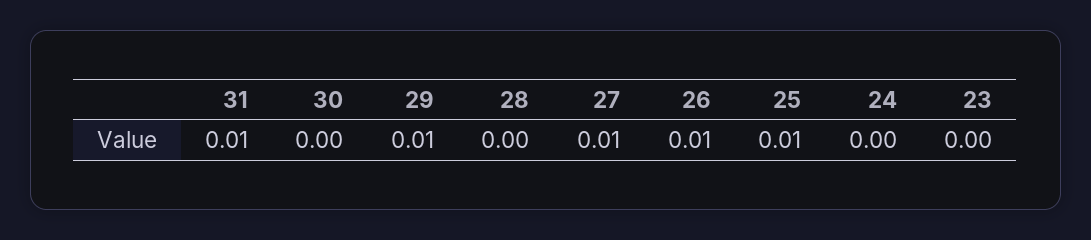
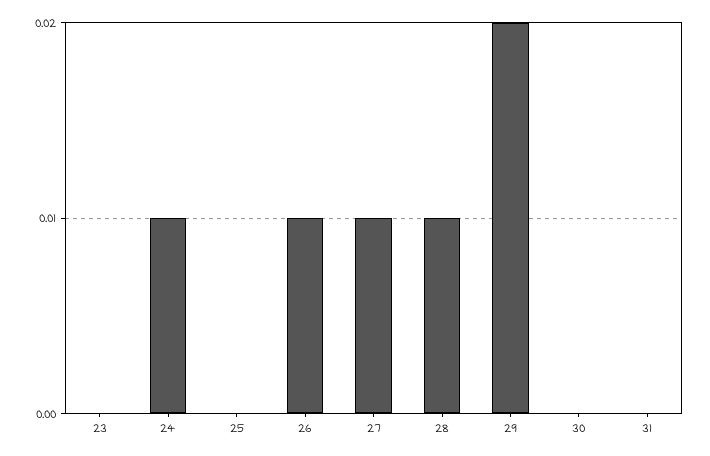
31: 0.01 -> 0
29: 0.01 -> 0.02
28: 0 -> 0.01
25: 0.01 -> 0
24: 0 -> 0.01

